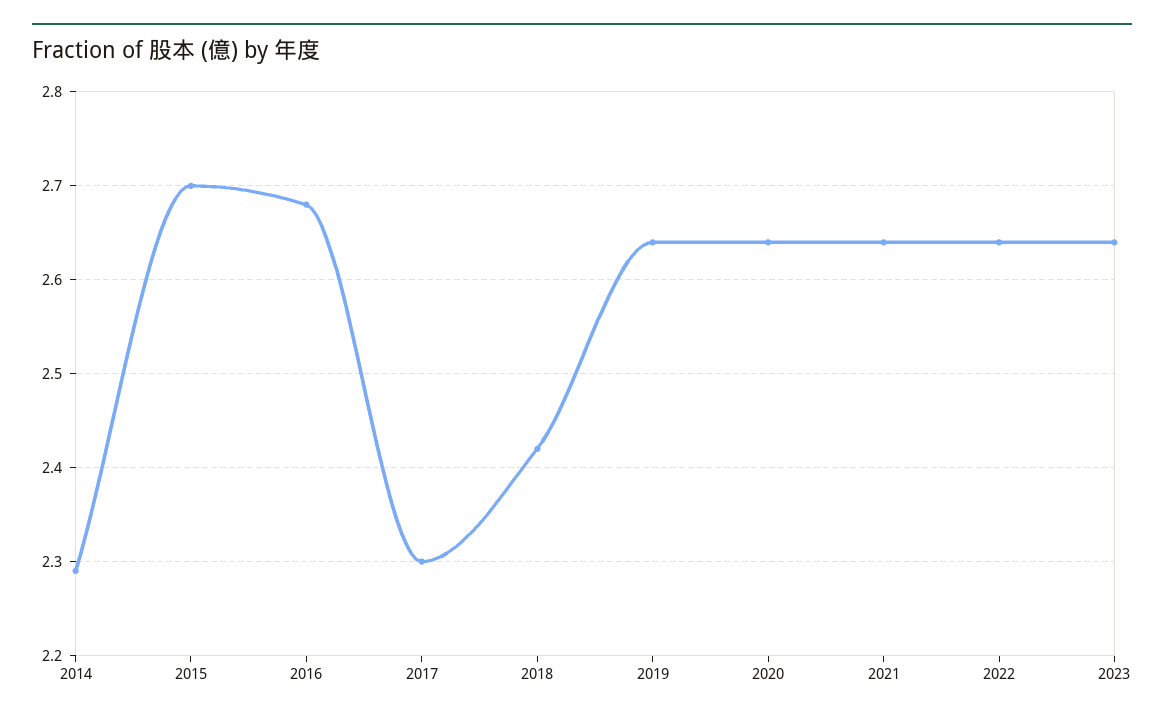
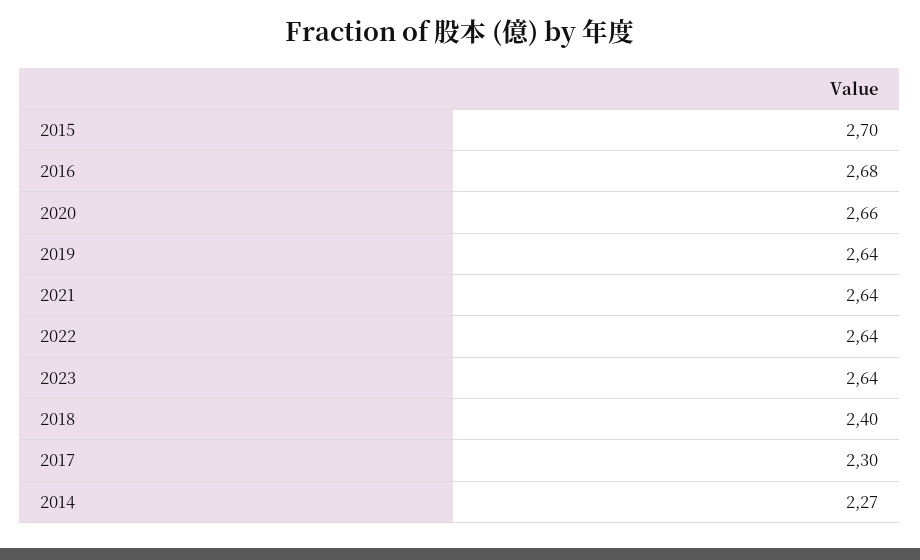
2014: 2.29 -> 2.27
2018: 2.42 -> 2.4
2020: 2.64 -> 2.66

